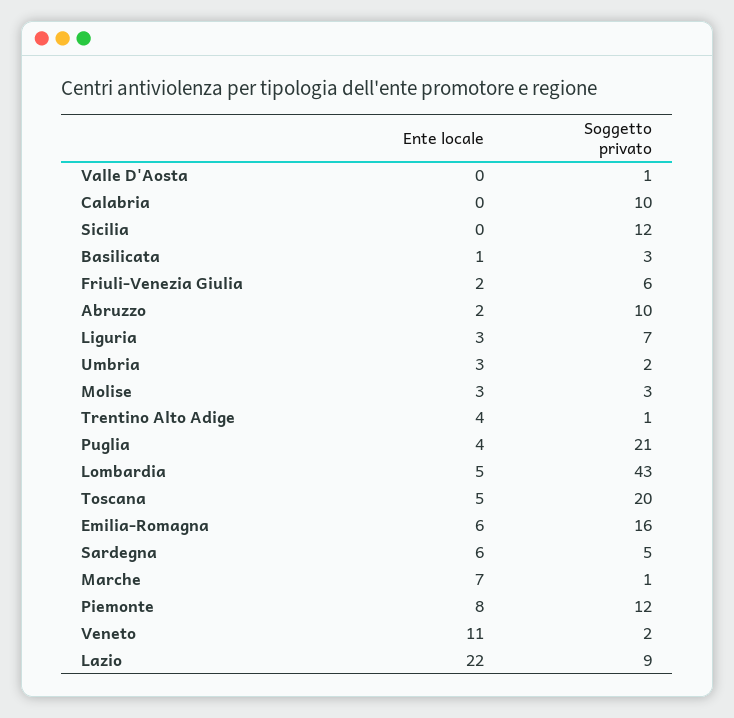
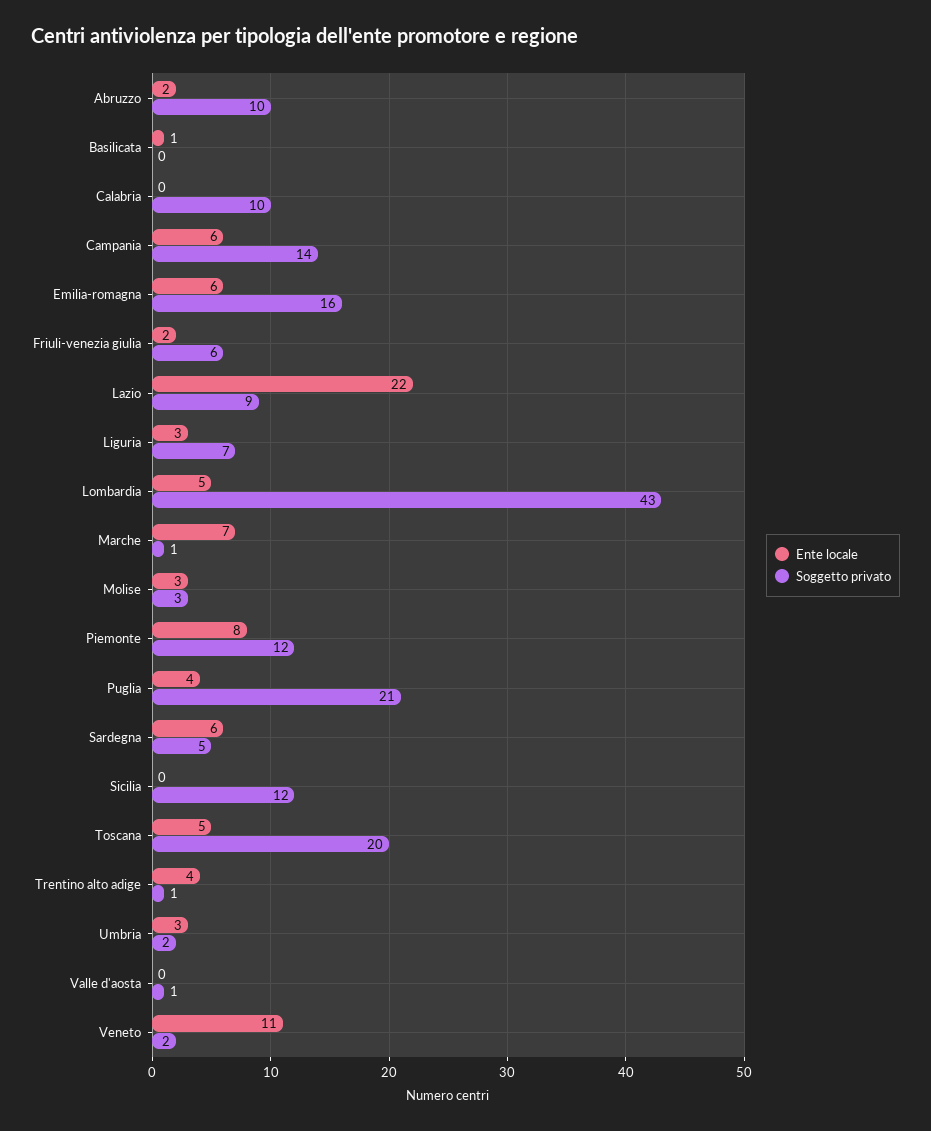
Soggetto privato, Basilicata: 3 -> 0
Ente locale, Campania: none -> 6
Soggetto privato, Campania: none -> 14

